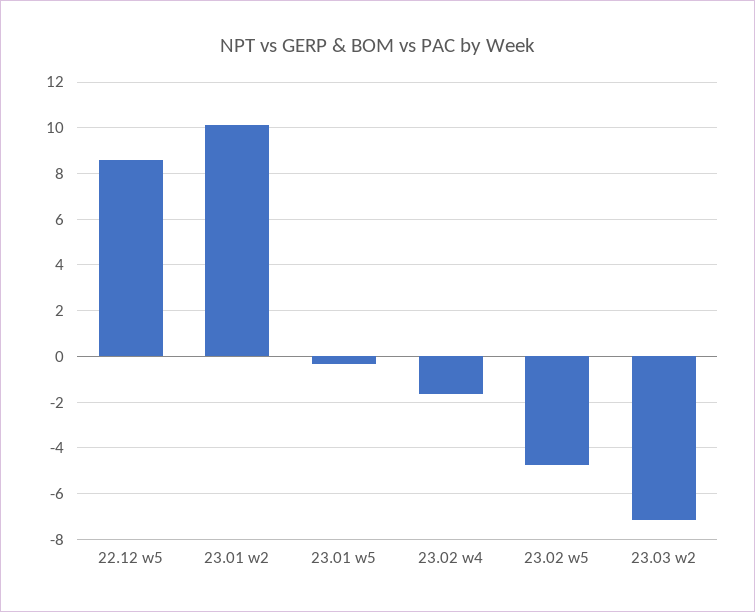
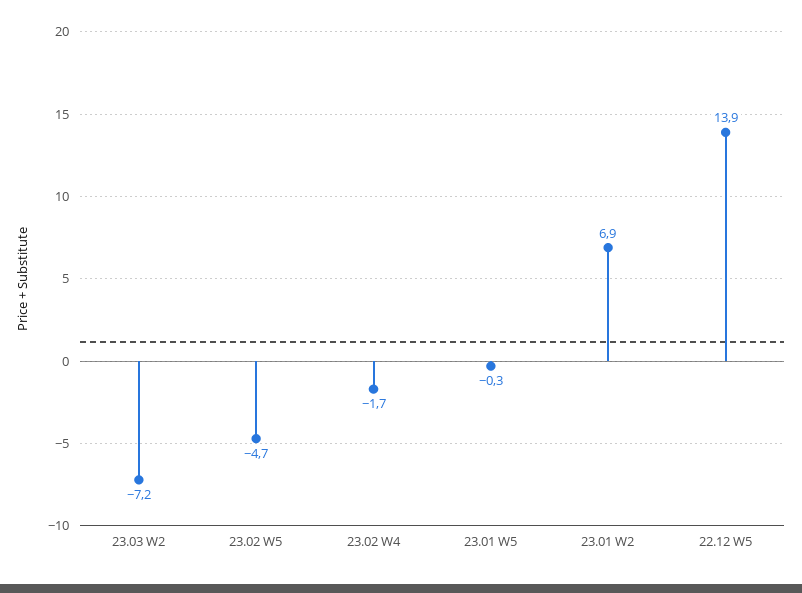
22.12 w5: 8.5 -> 13.9
23.01 w2: 10 -> 6.9

